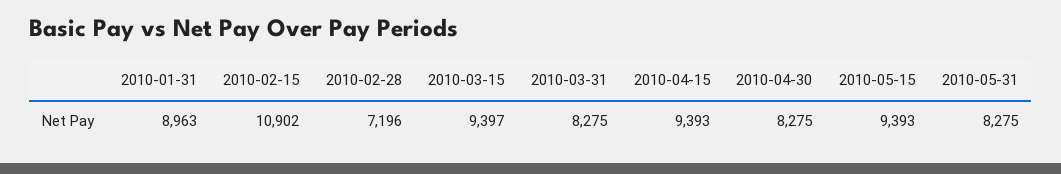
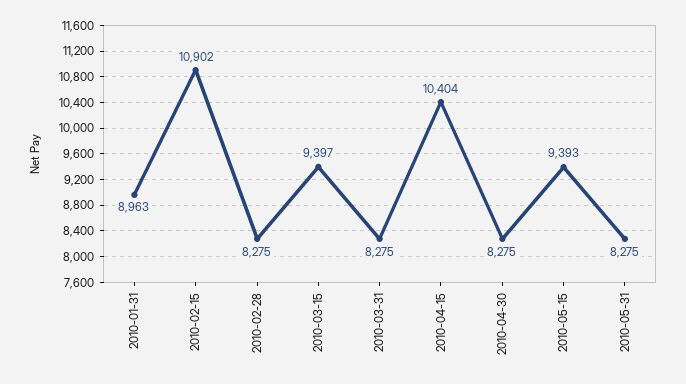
2010-02-28: 7196 -> 8275
2010-04-15: 9393 -> 10404

